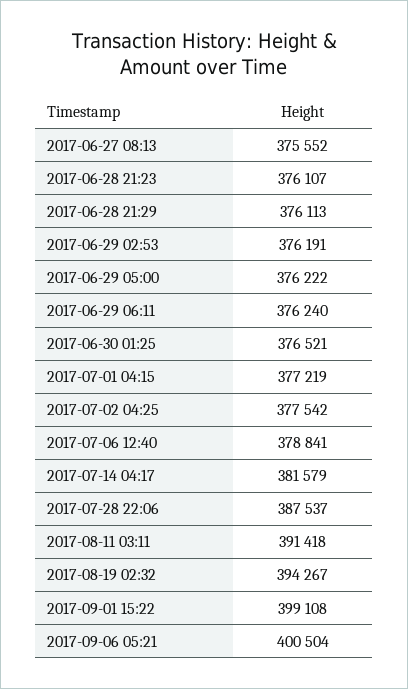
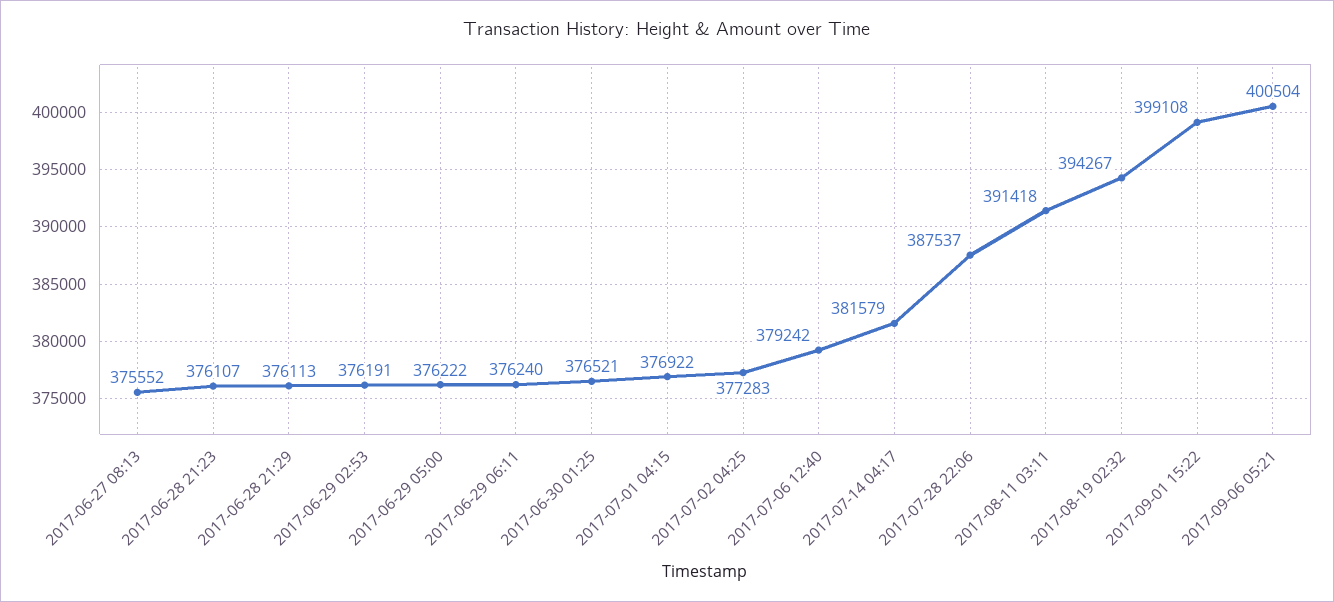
2017-07-01 04:15: 377219 -> 376922
2017-07-02 04:25: 377542 -> 377283
2017-07-06 12:40: 378841 -> 379242

